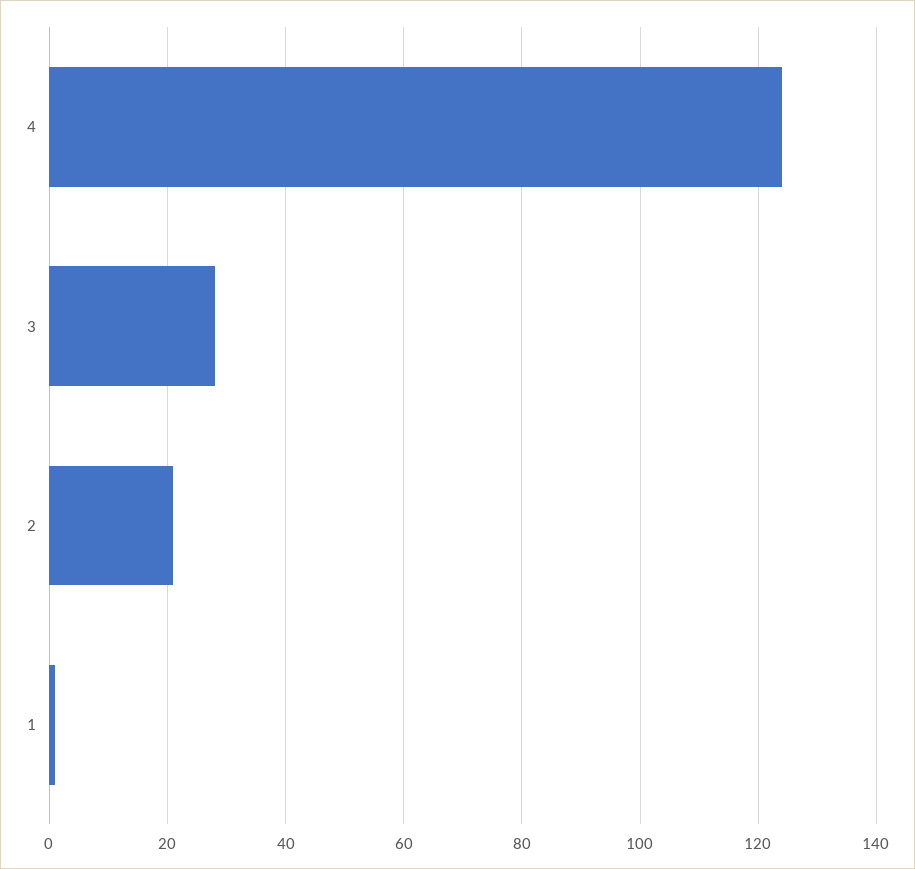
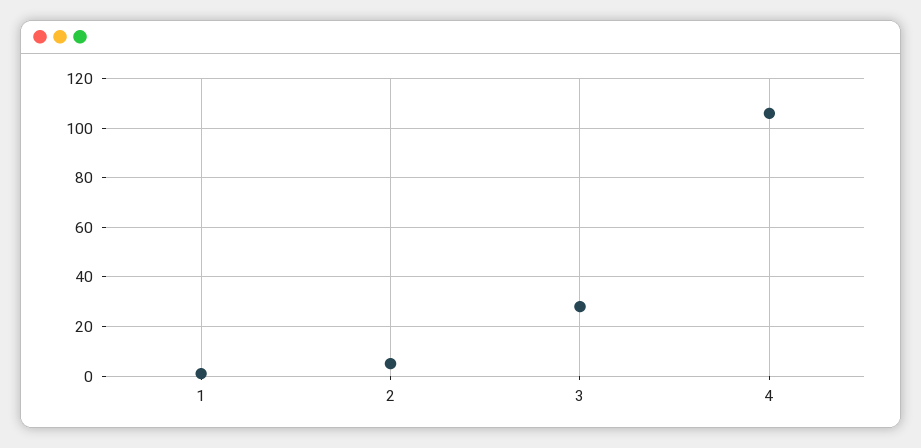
4: 125 -> 105
2: 20 -> 5

